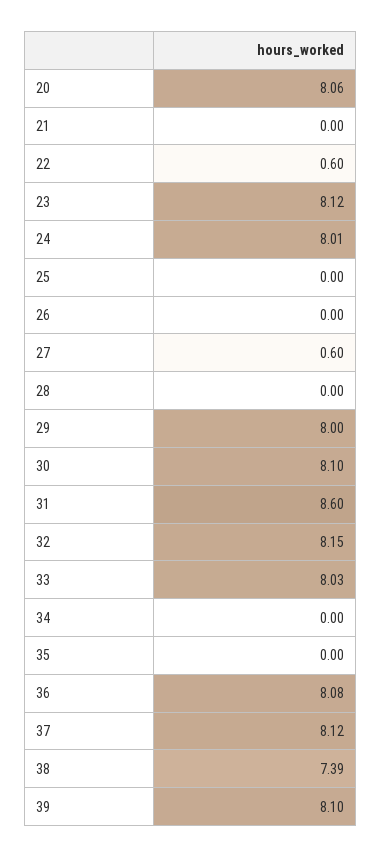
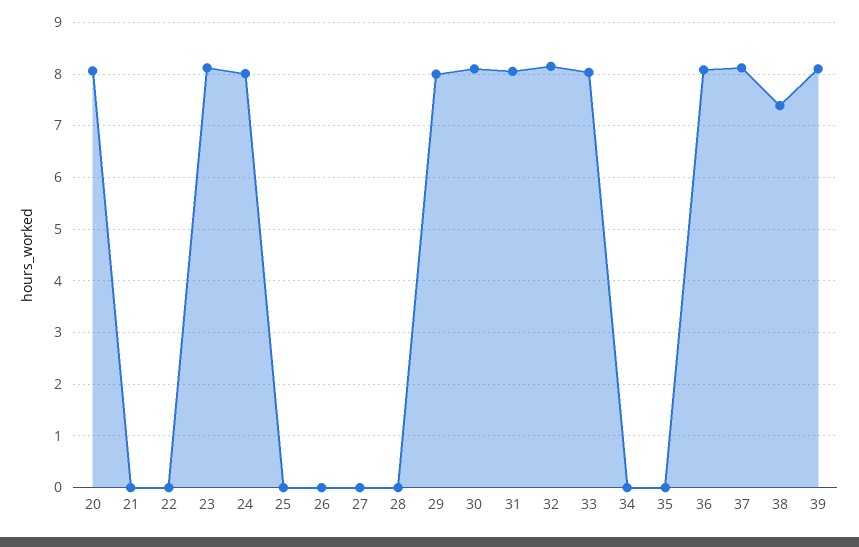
22: 0.6 -> 0
27: 0.6 -> 0
31: 8.6 -> 8

